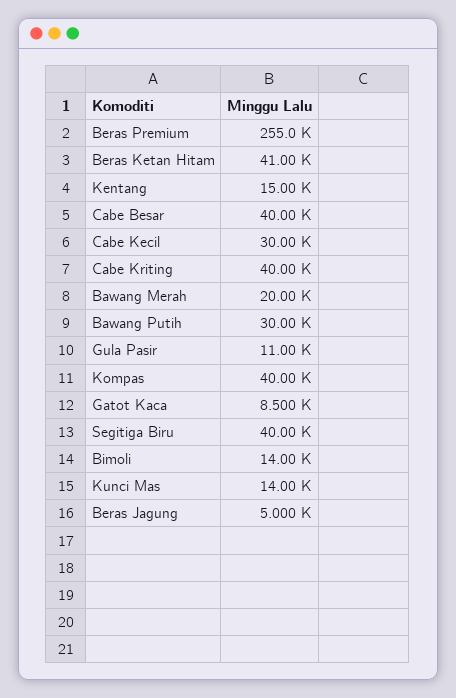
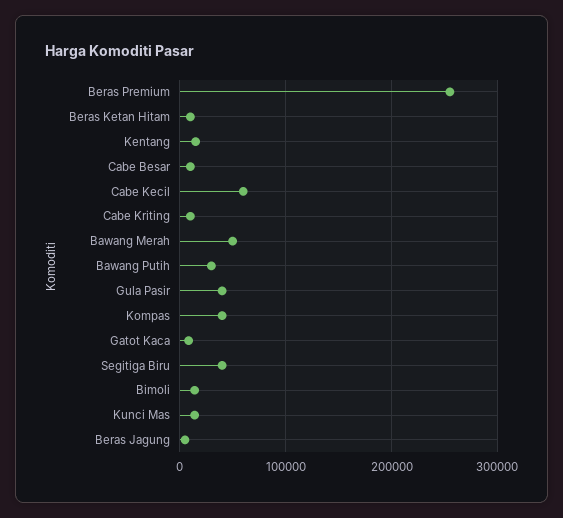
Beras Ketan Hitam: 41000 -> 10000
Cabe Besar: 40000 -> 10000
Cabe Kecil: 30000 -> 60000
Cabe Kriting: 40000 -> 10000
Bawang Merah: 20000 -> 50000
Gula Pasir: 11000 -> 40000

